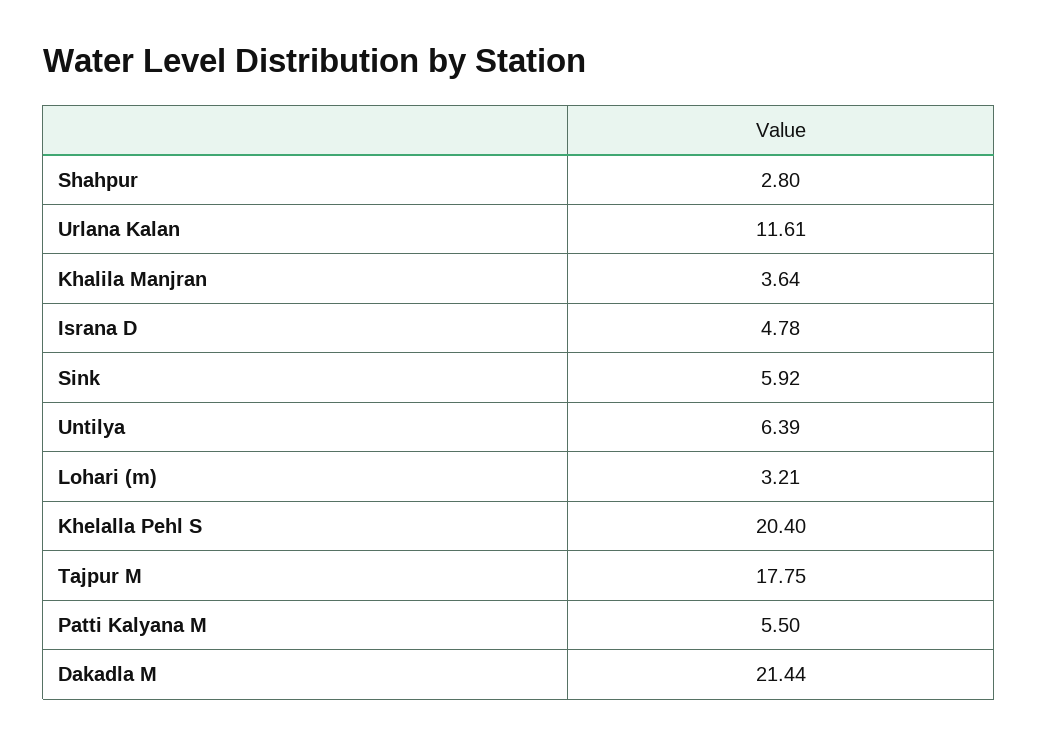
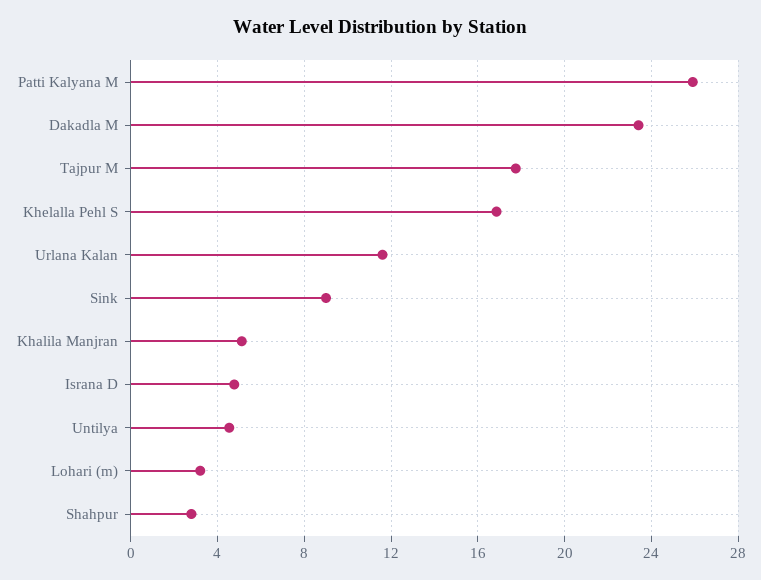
Khalila Manjran: 3.64 -> 5
Sink: 5.92 -> 9
Untilya: 6.39 -> 4.5
Khelalla Pehl S: 20.4 -> 17
Patti Kalyana M: 5.5 -> 26
Dakadla M: 21.44 -> 23.5

